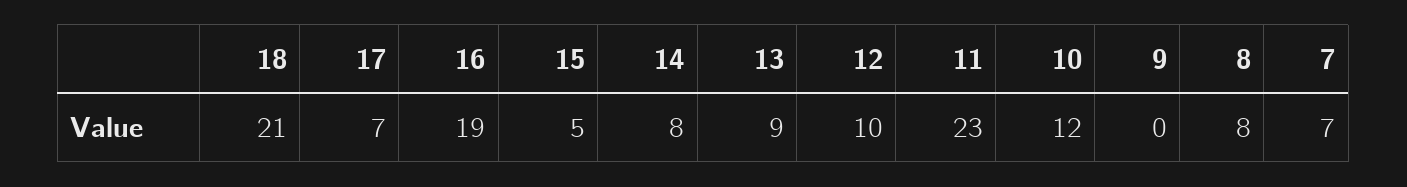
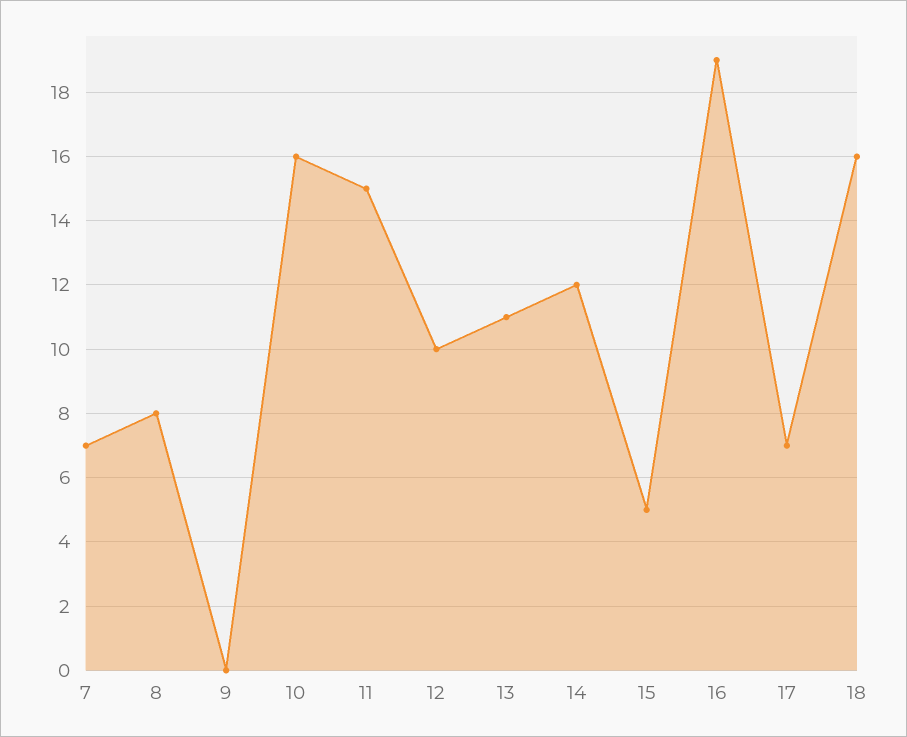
18: 21 -> 16
14: 8 -> 12
13: 9 -> 11
11: 23 -> 15
10: 12 -> 16

